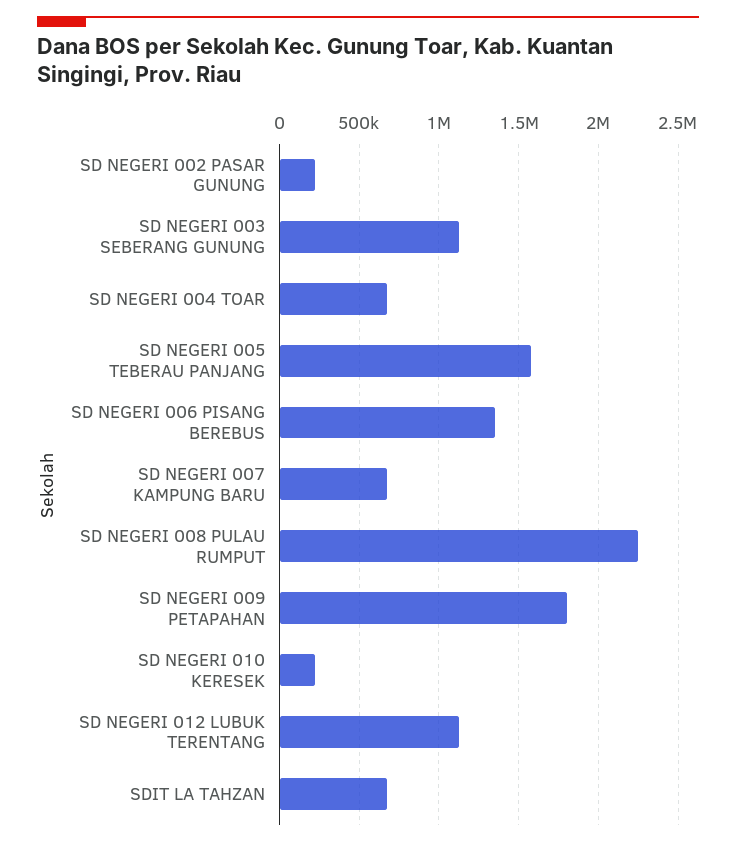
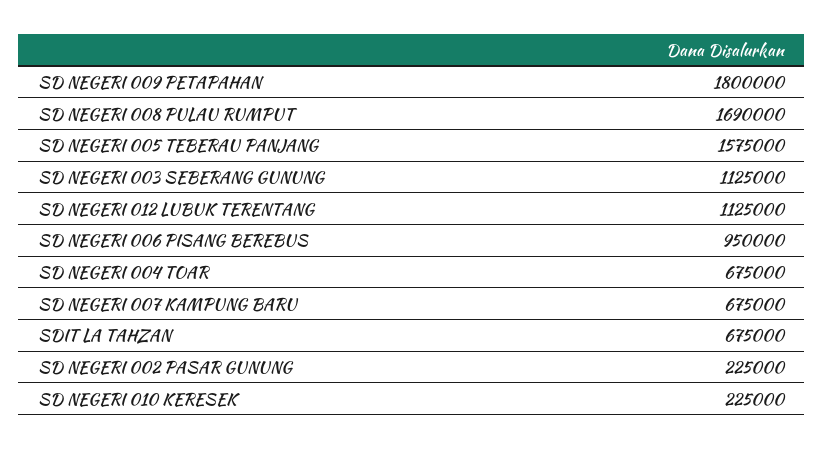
SD NEGERI 006 PISANG BEREBUS: 1350000 -> 950000
SD NEGERI 008 PULAU RUMPUT: 2250000 -> 1690000

